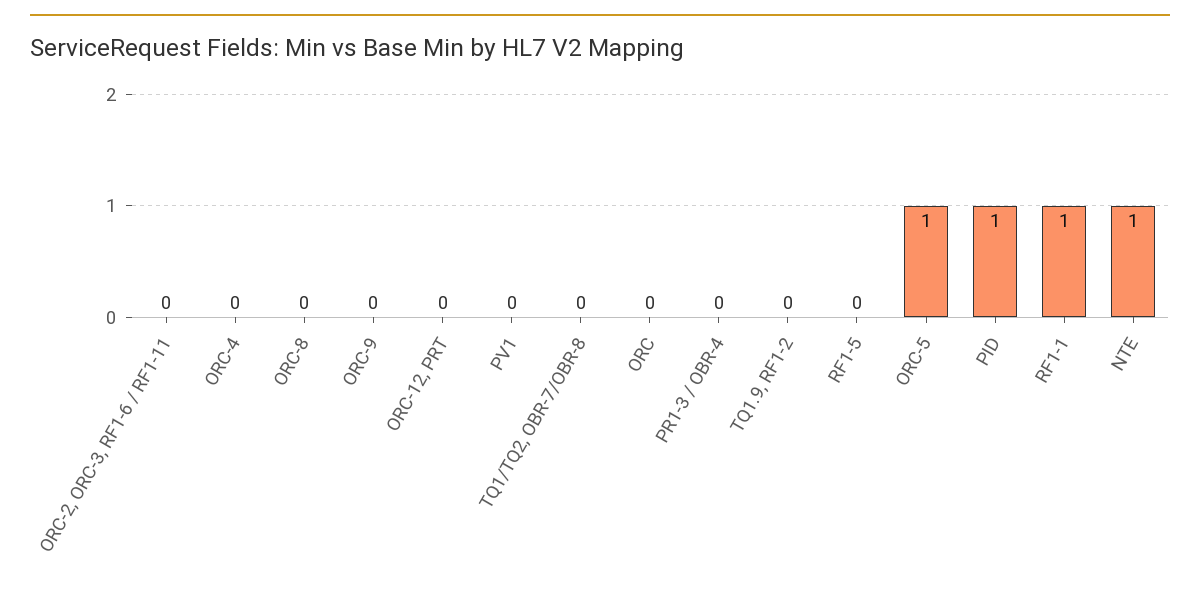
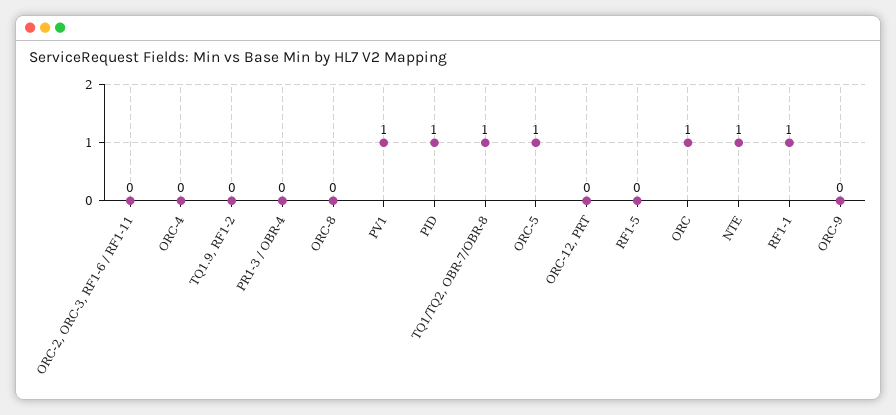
PV1: 0 -> 1
TQ1/TQ2, OBR-7/OBR-8: 0 -> 1
ORC: 0 -> 1

